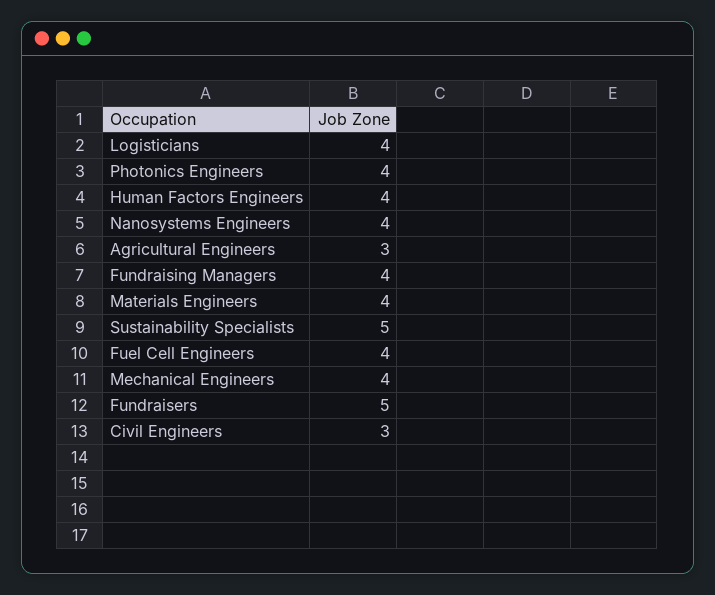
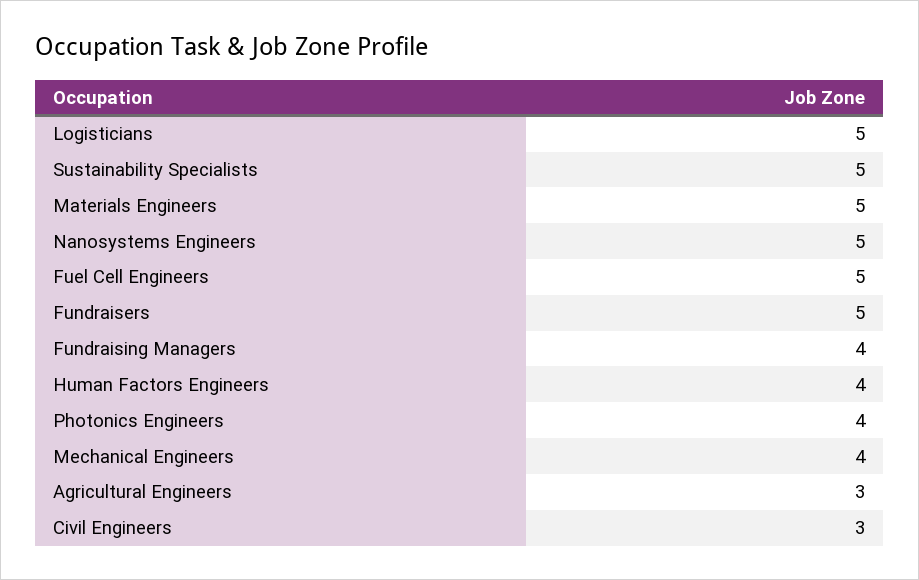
Logisticians: 4 -> 5
Nanosystems Engineers: 4 -> 5
Materials Engineers: 4 -> 5
Fuel Cell Engineers: 4 -> 5

